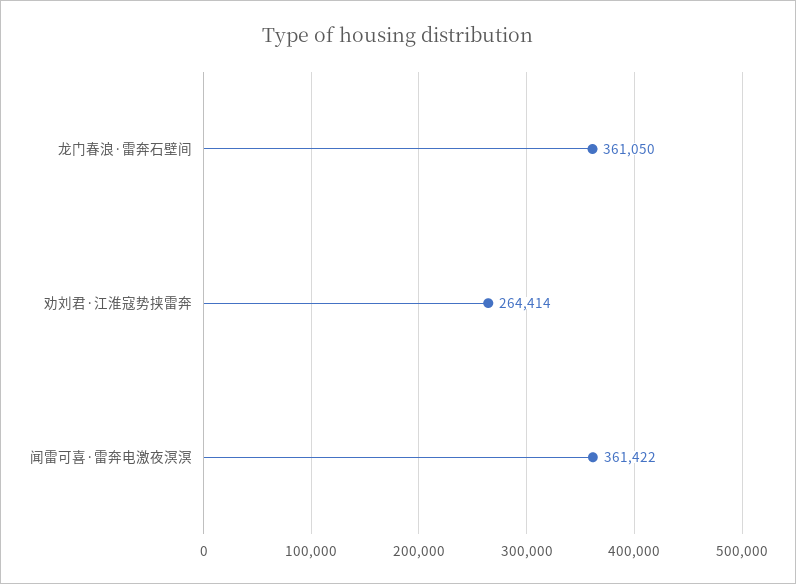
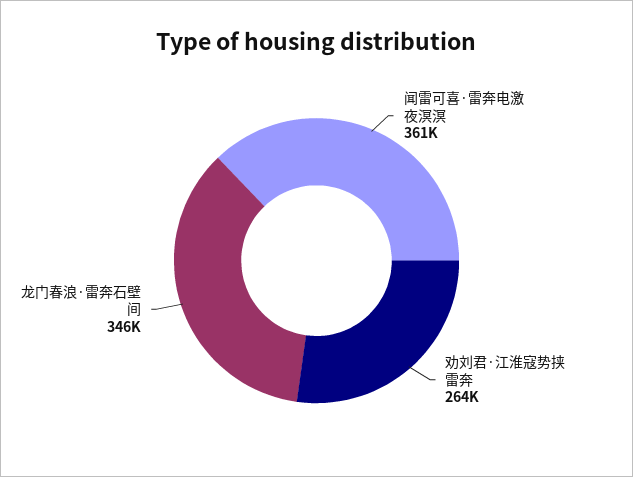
龙门春浪·雷奔石壁间: 361050 -> 346000

